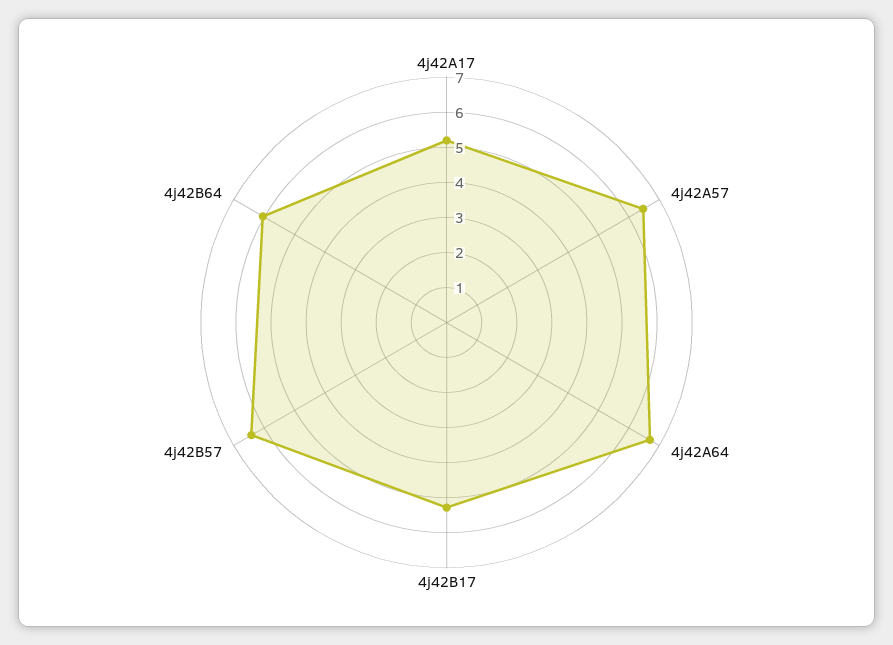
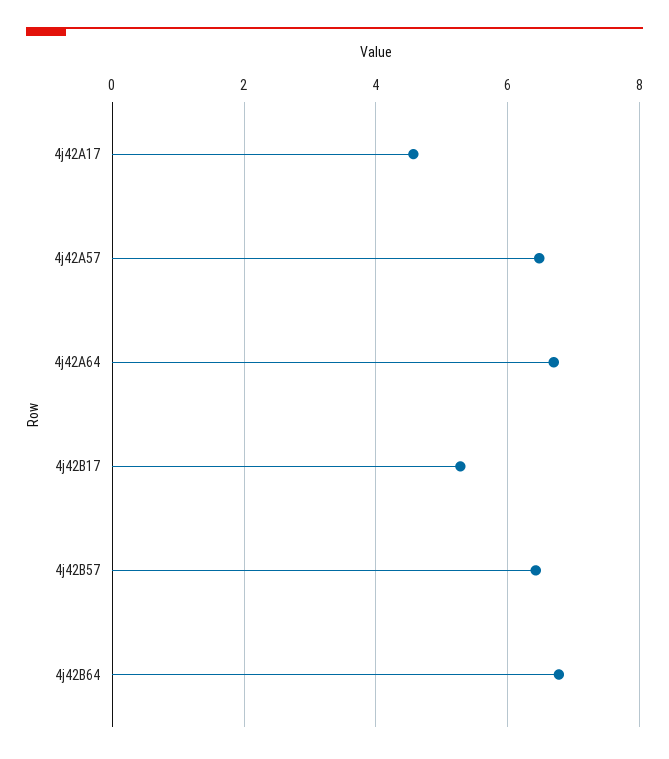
4j42A17: 5.25 -> 4.6
4j42B64: 6 -> 6.8

